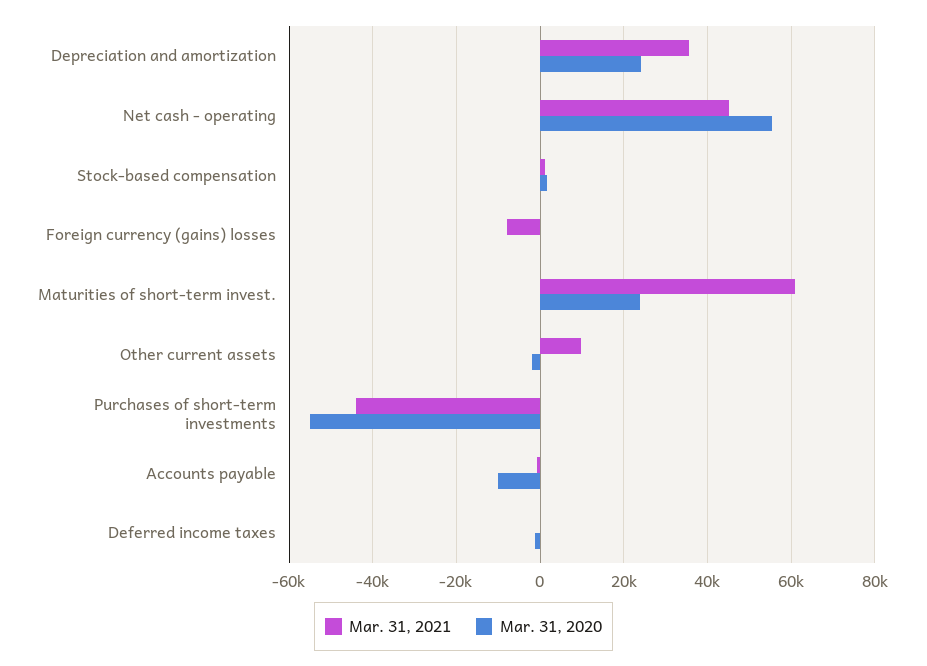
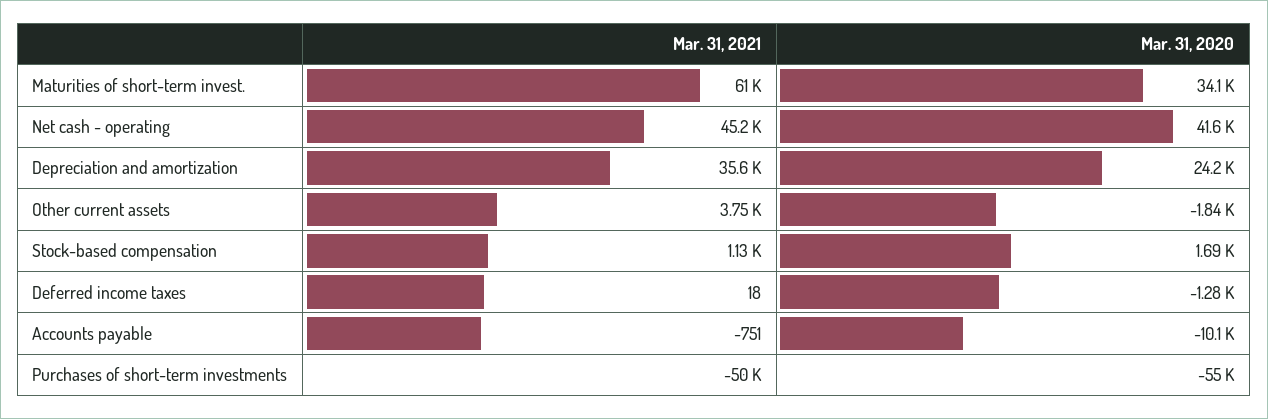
Mar. 31, 2020, Net cash - operating: 56000 -> 41600
Mar. 31, 2021, Foreign currency (gains) losses: -8000 -> none
Mar. 31, 2020, Foreign currency (gains) losses: 0 -> none
Mar. 31, 2020, Maturities of short-term invest.: 24000 -> 34100
Mar. 31, 2021, Other current assets: 10000 -> 3750
Mar. 31, 2021, Purchases of short-term investments: -44000 -> -50000

